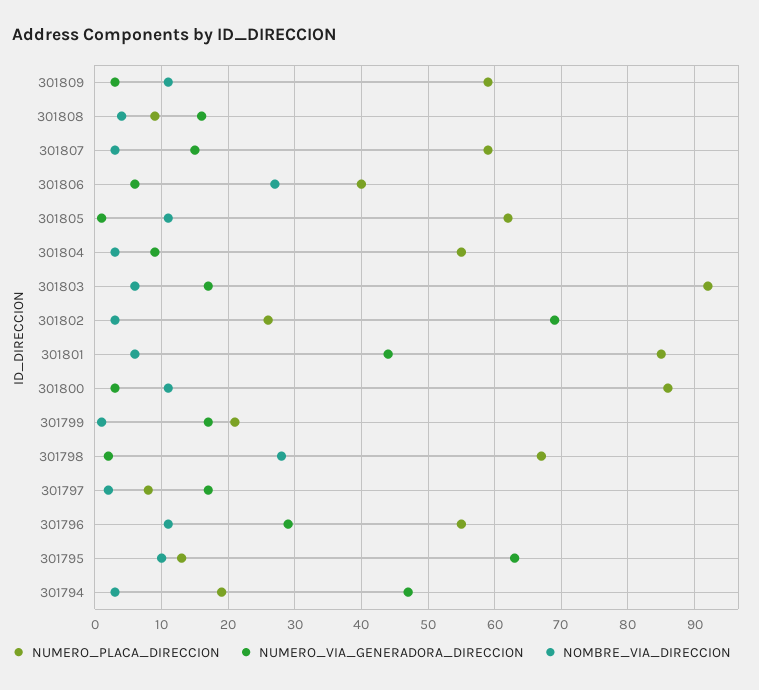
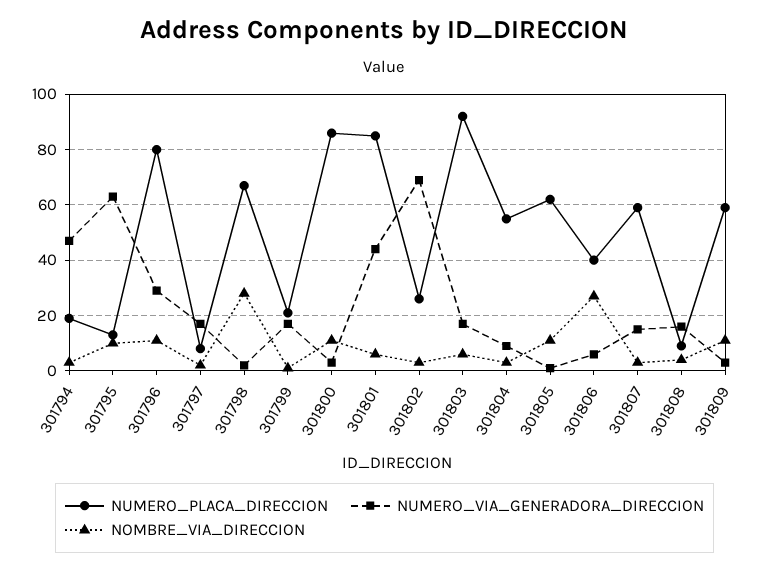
NUMERO_PLACA_DIRECCION, 301796: 55 -> 80

